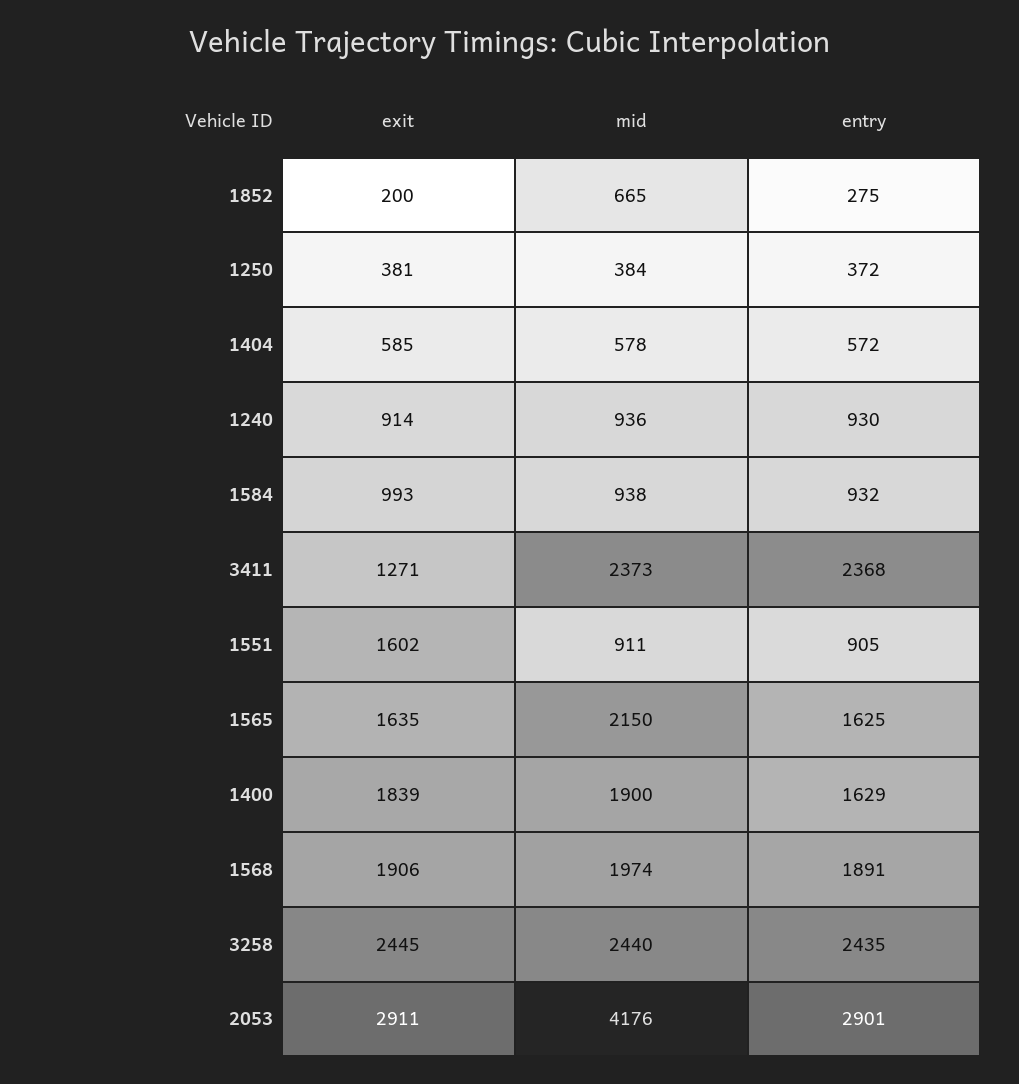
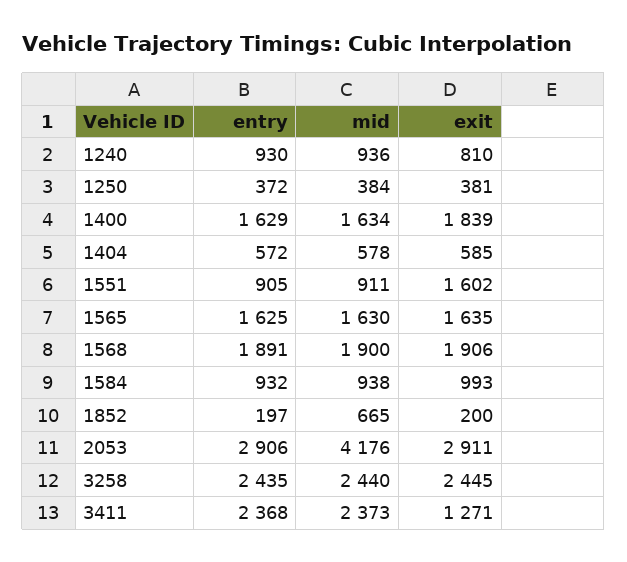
entry, 1852: 275 -> 197
exit, 1240: 914 -> 810
mid, 1565: 2150 -> 1630
mid, 1400: 1900 -> 1634
mid, 1568: 1974 -> 1900
entry, 2053: 2901 -> 2906

